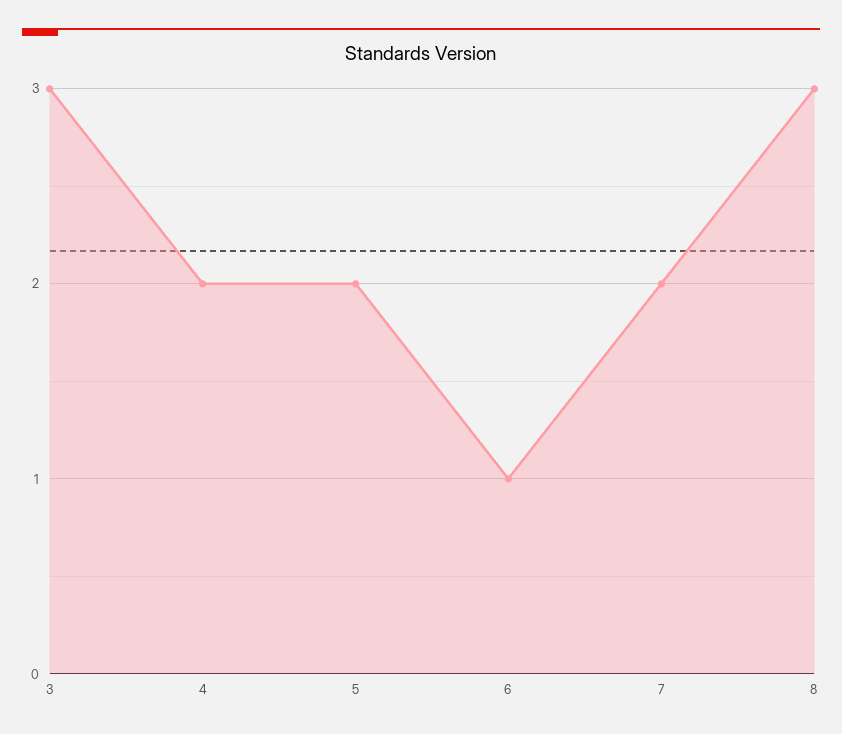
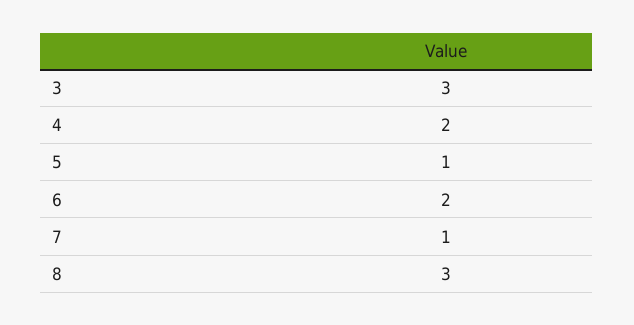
5: 2 -> 1
6: 1 -> 2
7: 2 -> 1

